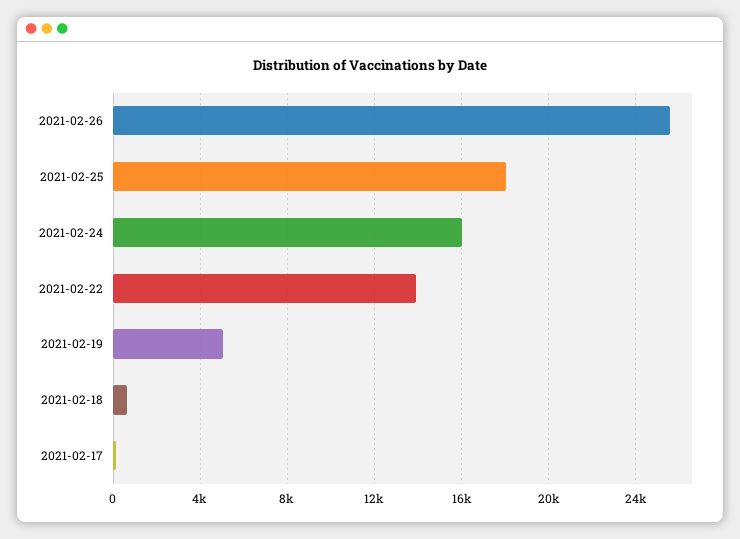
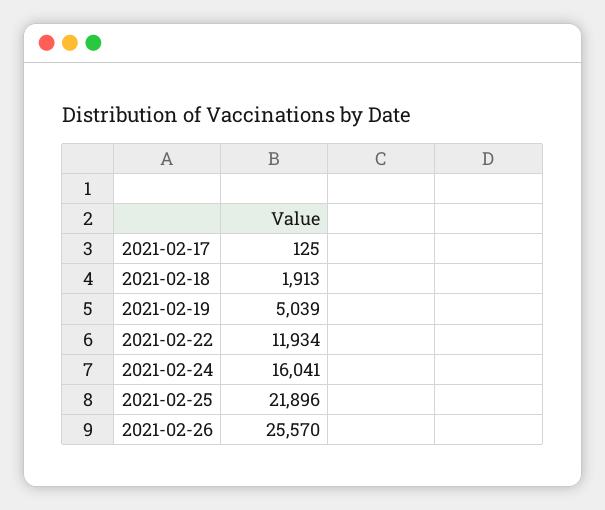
2021-02-25: 18000 -> 21896
2021-02-22: 14000 -> 11934
2021-02-18: 500 -> 1913

